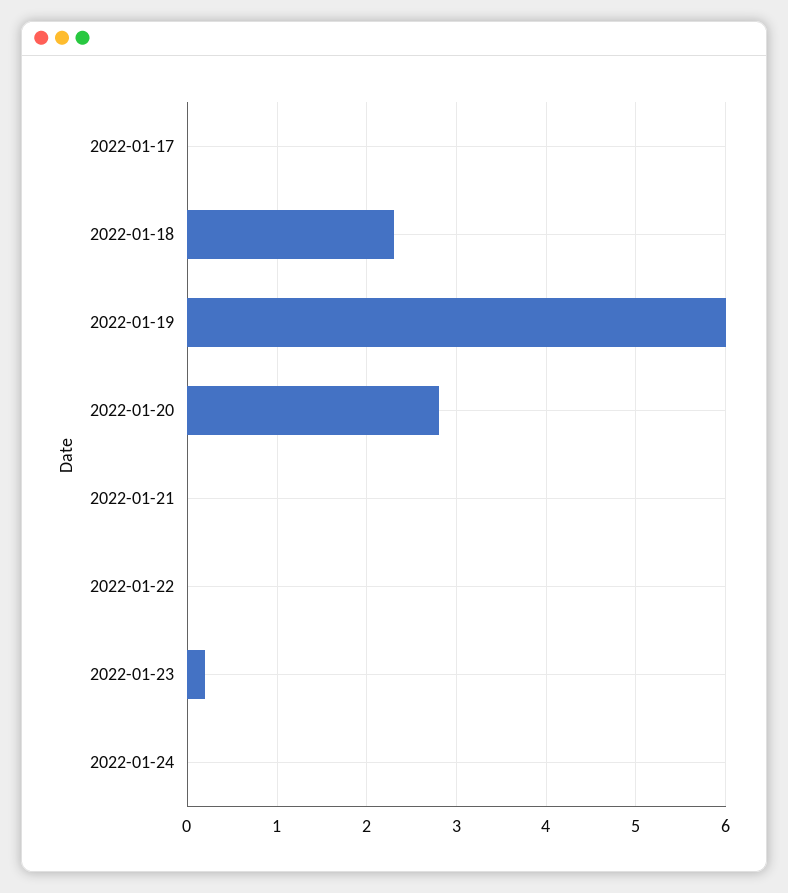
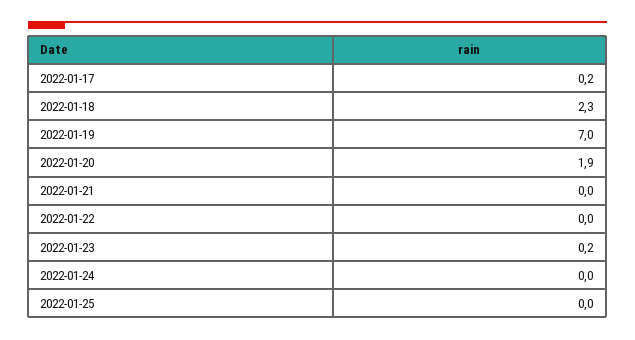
2022-01-17: 0 -> 0.2
2022-01-19: 6 -> 7
2022-01-20: 2.8 -> 1.9
2022-01-25: none -> 0

